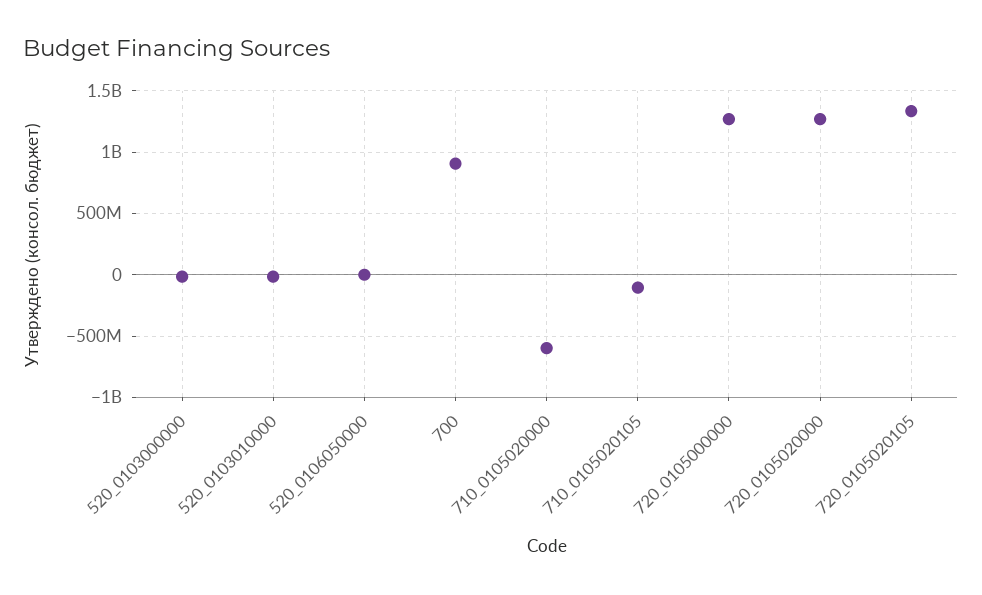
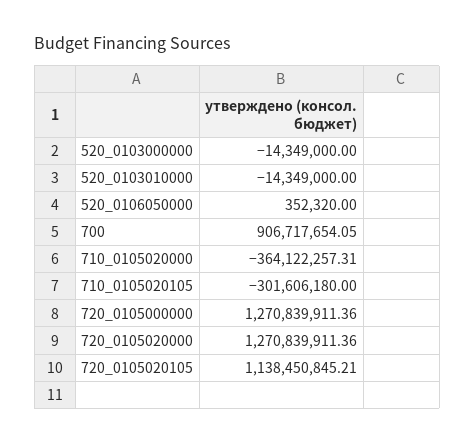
710_0105020000: -600000000 -> -364122257.31
710_0105020105: -100000000 -> -301606180
720_0105020105: 1350000000 -> 1138450845.21

